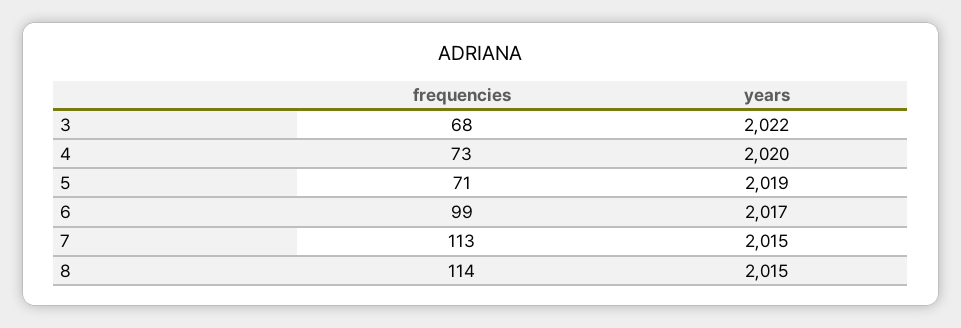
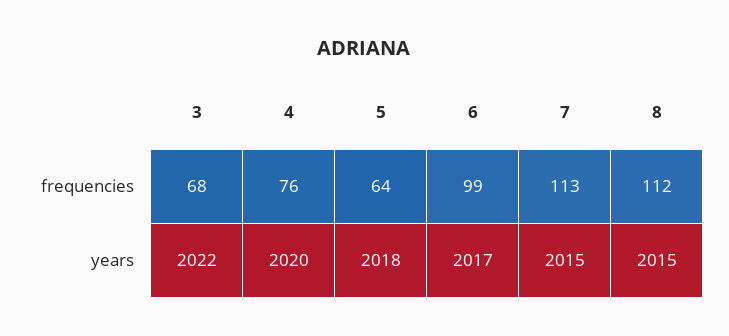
frequencies, 4: 73 -> 76
frequencies, 5: 71 -> 64
years, 5: 2019 -> 2018
frequencies, 8: 114 -> 112

